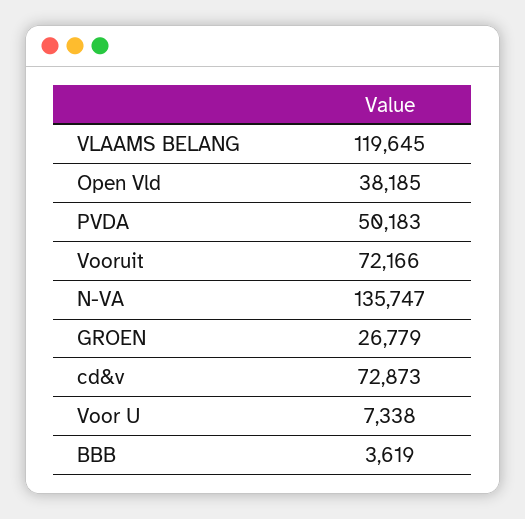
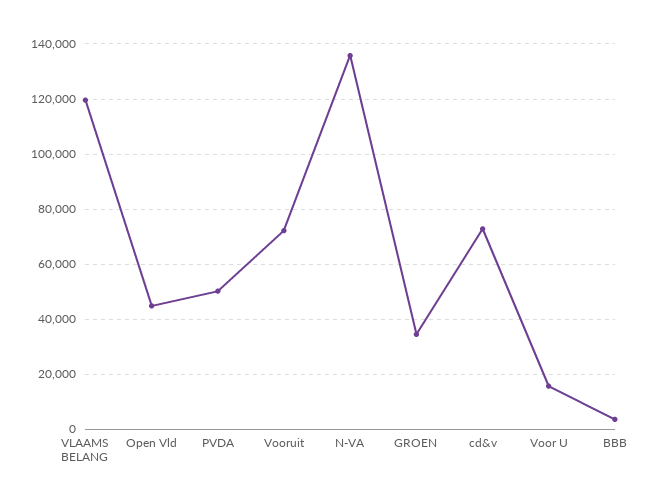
Open Vld: 38185 -> 45000
GROEN: 26779 -> 35000
Voor U: 7338 -> 15000

